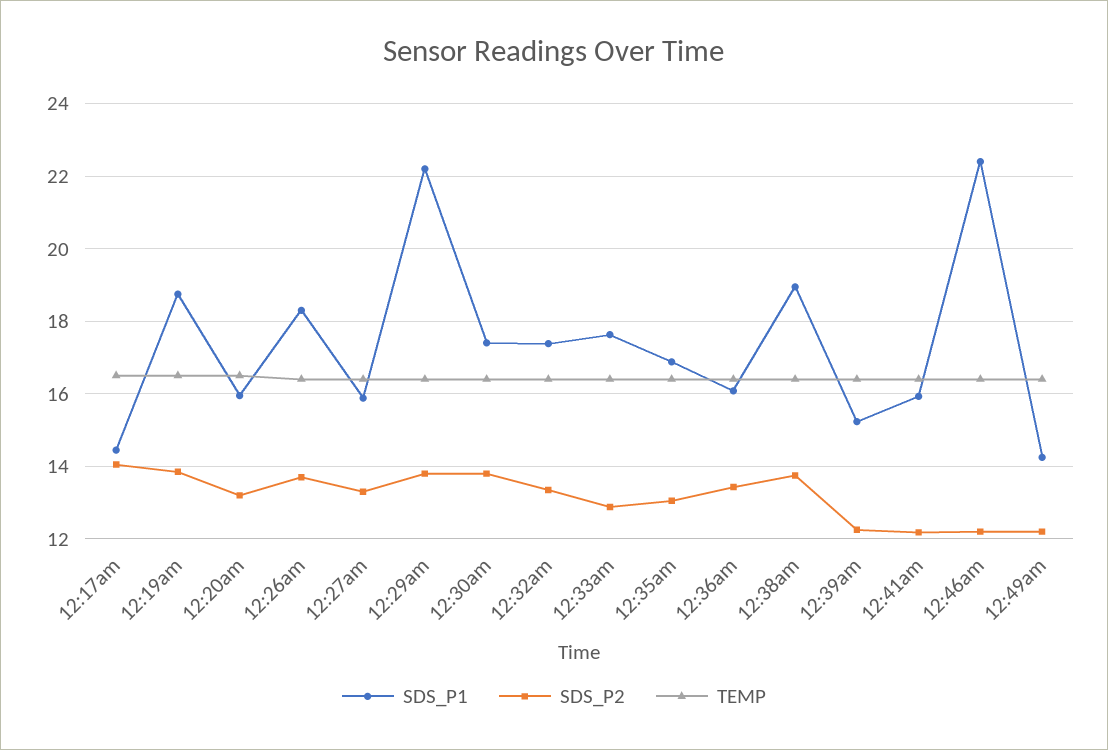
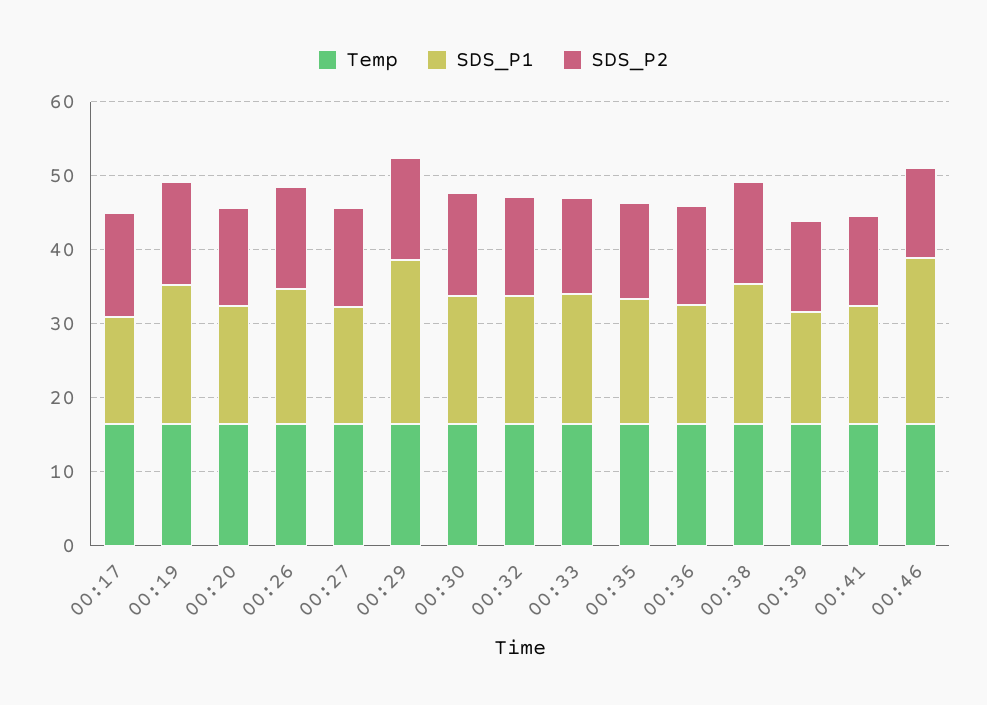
SDS_P1, 12:49am: 14.2 -> none
SDS_P2, 12:49am: 12.2 -> none
TEMP, 12:49am: 16.4 -> none

